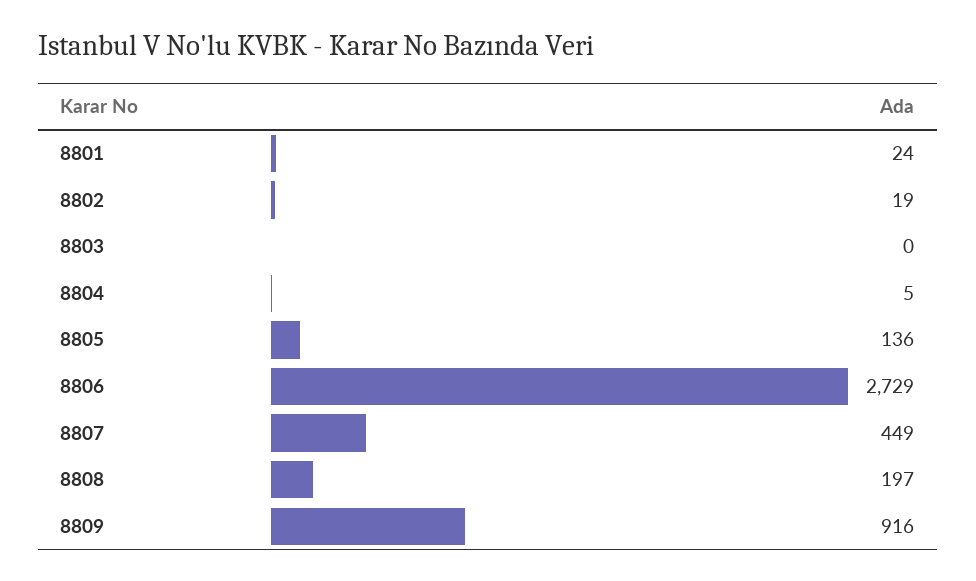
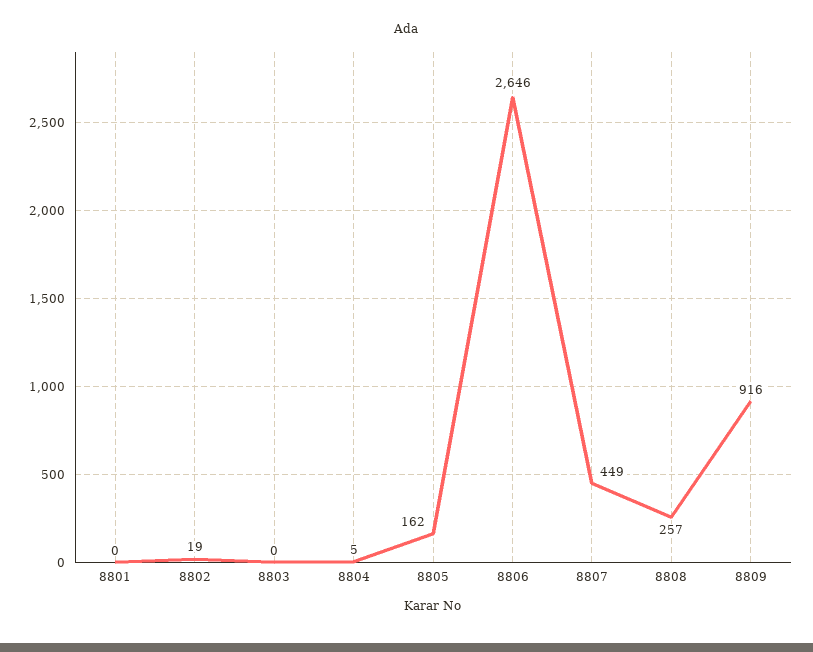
8801: 24 -> 0
8805: 136 -> 162
8806: 2729 -> 2646
8808: 197 -> 257

